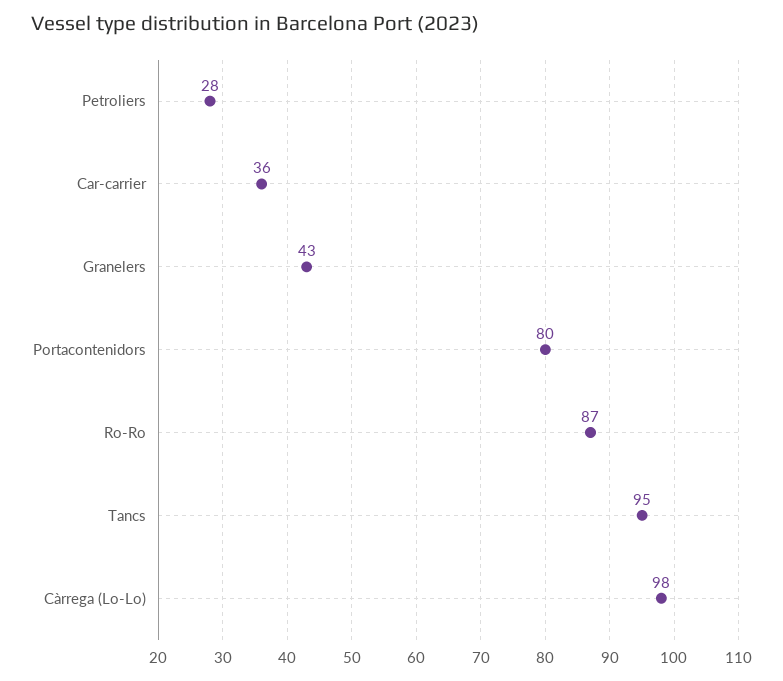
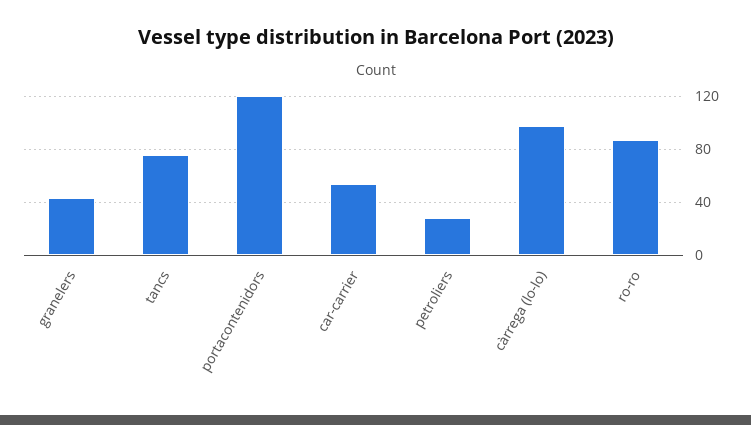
Car-carrier: 36 -> 55
Portacontenidors: 80 -> 120
Tancs: 95 -> 75

